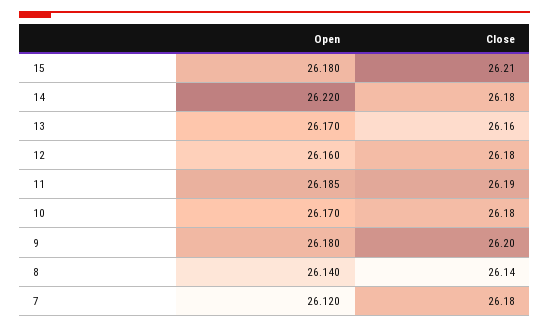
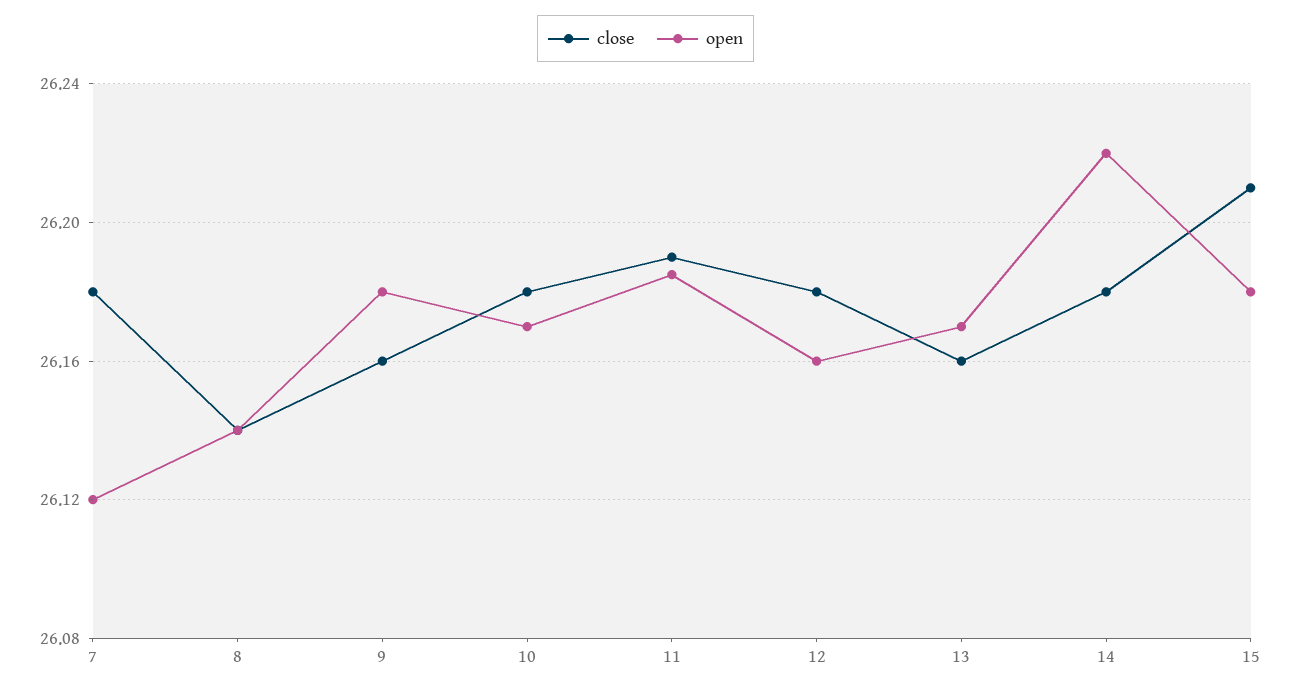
Close, 9: 26.2 -> 26.16

